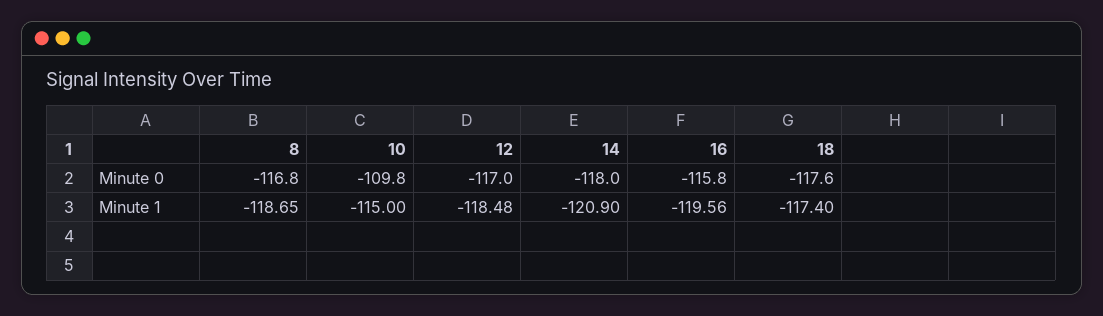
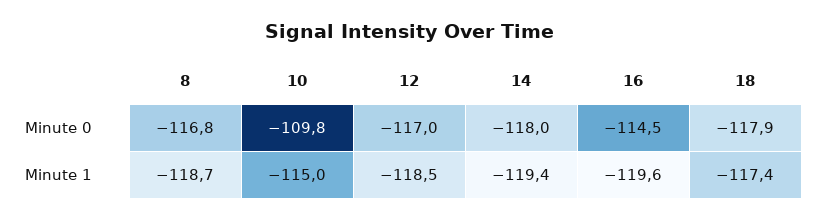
16, Minute 0: -115.8 -> -114.5
18, Minute 0: -117.6 -> -117.9
14, Minute 1: -120.9 -> -119.4

